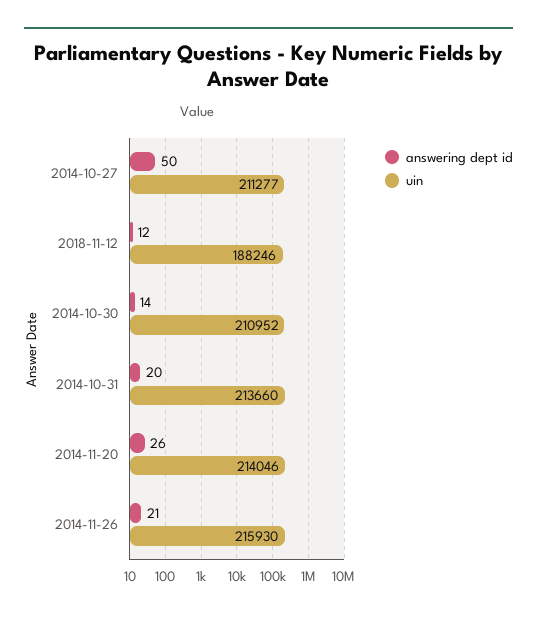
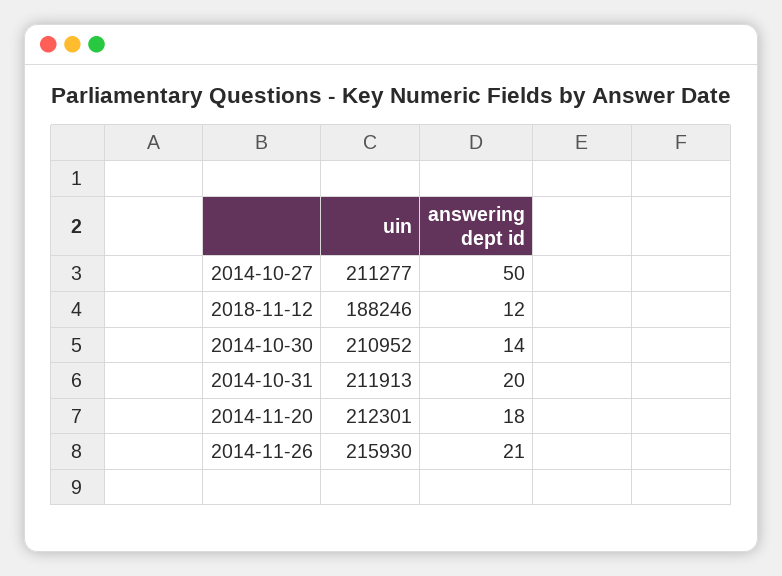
uin, 2014-10-31: 213660 -> 211913
answering dept id, 2014-11-20: 26 -> 18
uin, 2014-11-20: 214046 -> 212301

